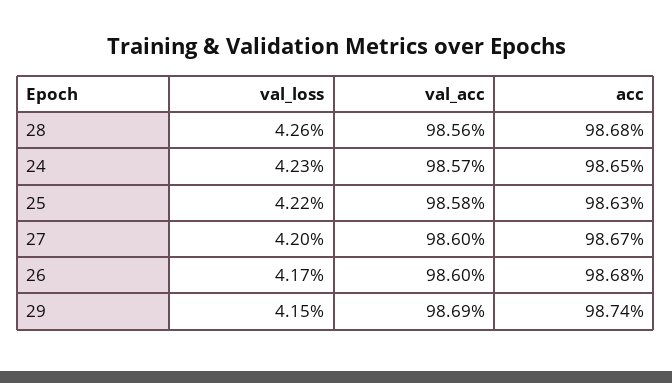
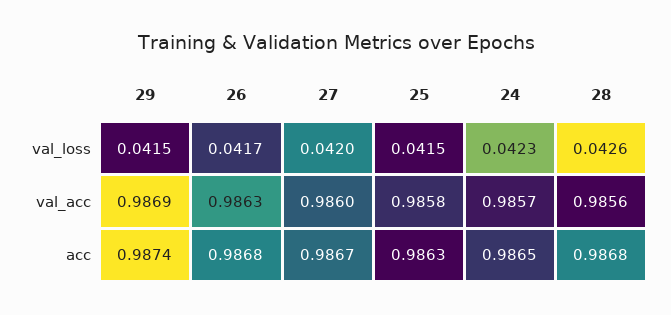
val_loss, 25: 0.0422 -> 0.0415
val_acc, 26: 0.986 -> 0.9863

